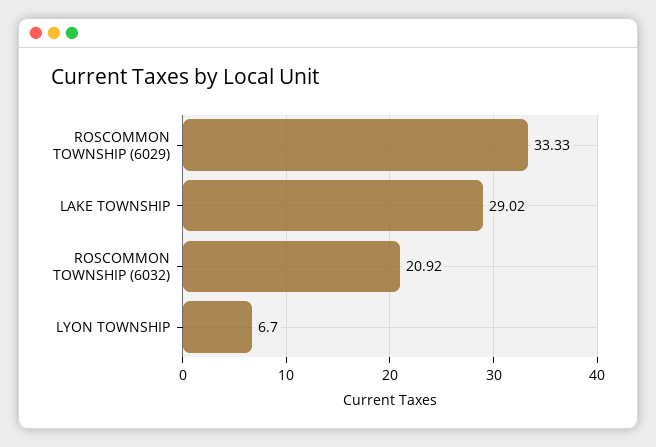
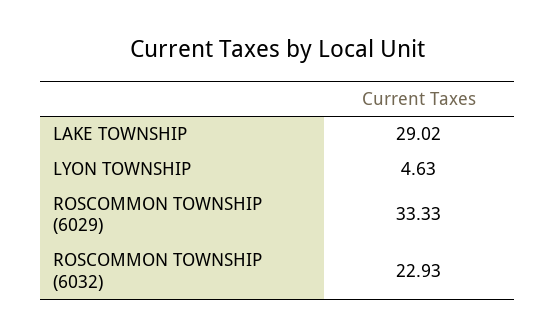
ROSCOMMON TOWNSHIP (6032): 20.92 -> 22.93
LYON TOWNSHIP: 6.7 -> 4.63

